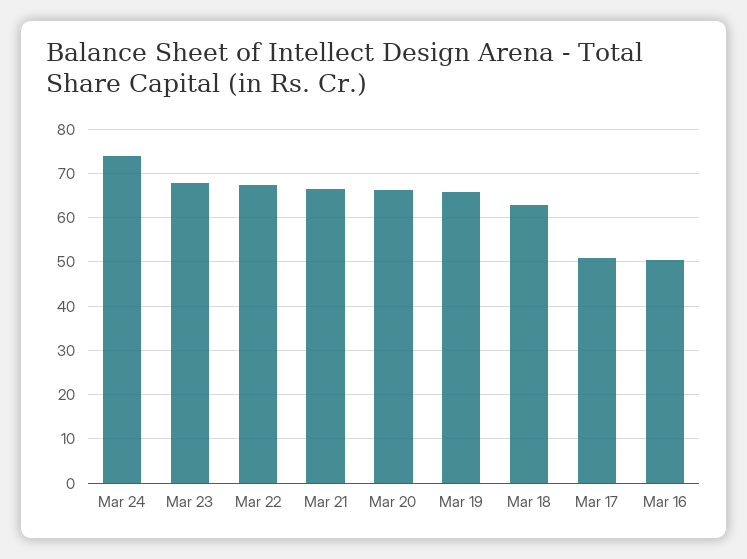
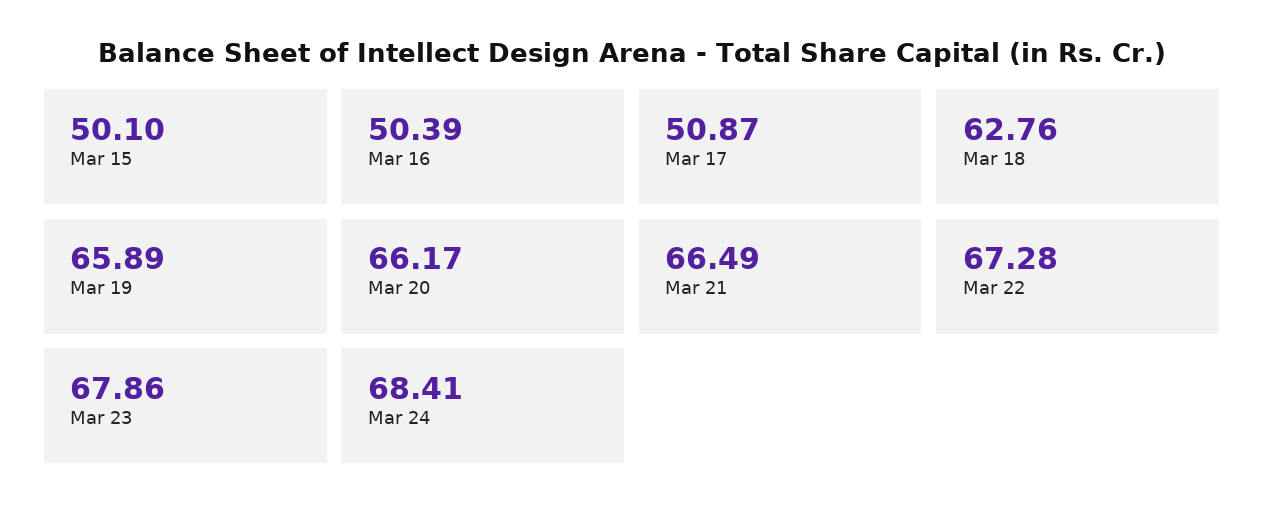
Mar 24: 74 -> 68.41
Mar 15: none -> 50.1

